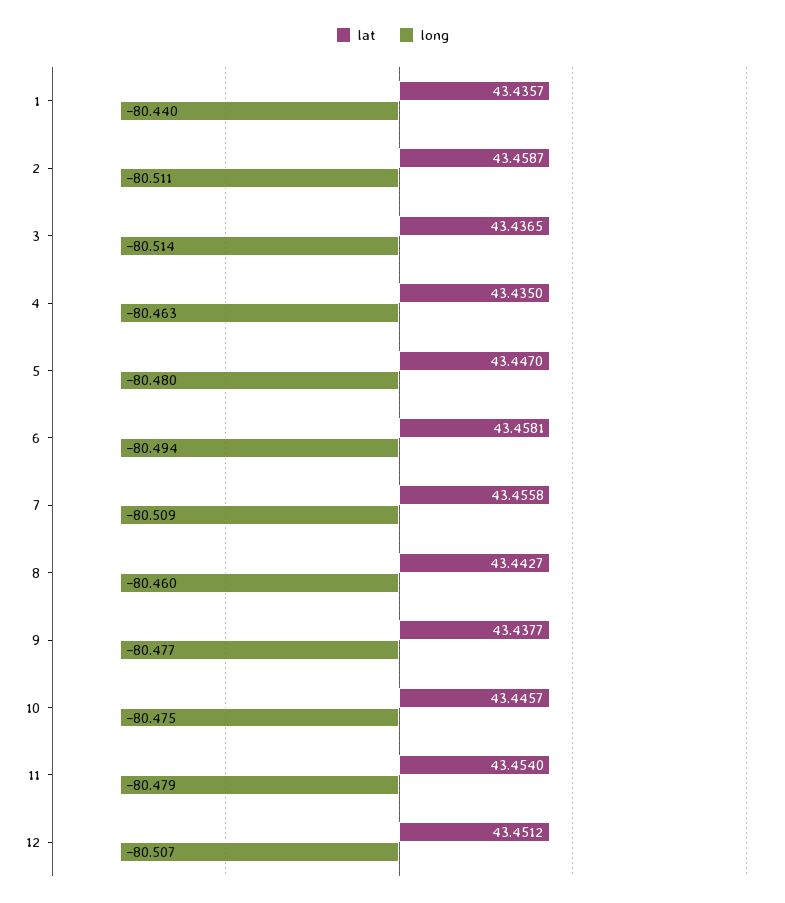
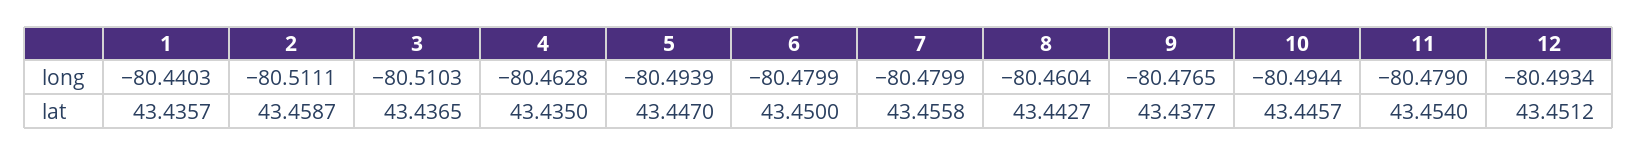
long, 3: -80.514 -> -80.5103
long, 5: -80.48 -> -80.4939
lat, 6: 43.4581 -> 43.45
long, 6: -80.494 -> -80.4799
long, 7: -80.509 -> -80.4799
long, 10: -80.475 -> -80.4944
long, 12: -80.507 -> -80.4934

